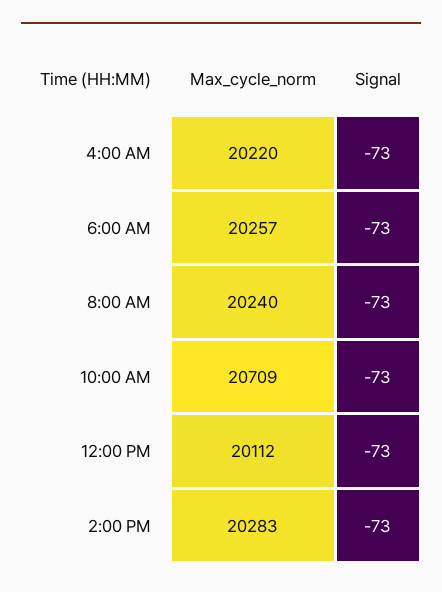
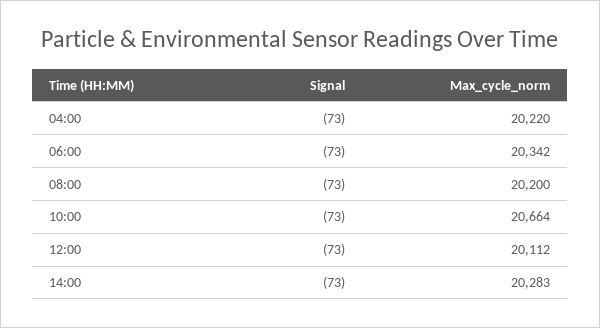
Max_cycle_norm, 6:00 AM: 20257 -> 20342
Max_cycle_norm, 8:00 AM: 20240 -> 20200
Max_cycle_norm, 10:00 AM: 20709 -> 20664

